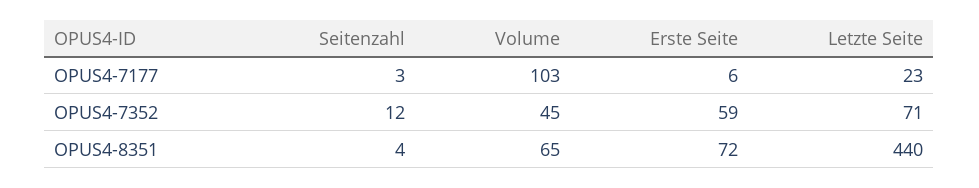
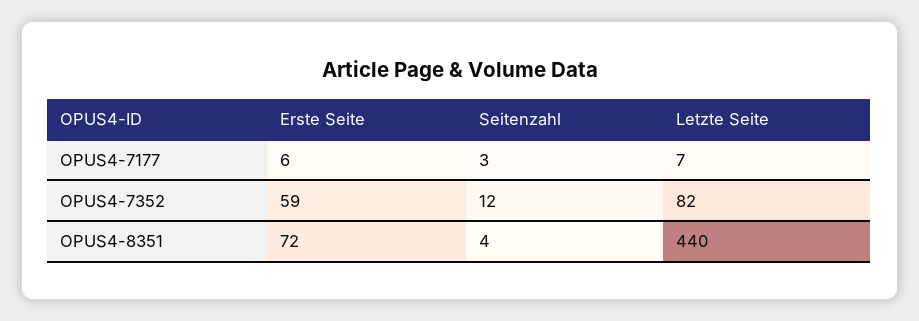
Volume, OPUS4-7177: 103 -> none
Letzte Seite, OPUS4-7177: 23 -> 7
Volume, OPUS4-7352: 45 -> none
Letzte Seite, OPUS4-7352: 71 -> 82
Volume, OPUS4-8351: 65 -> none

